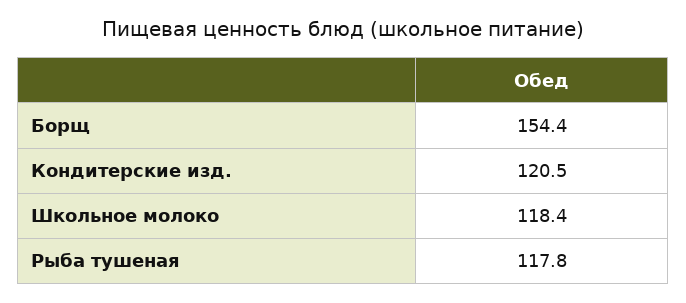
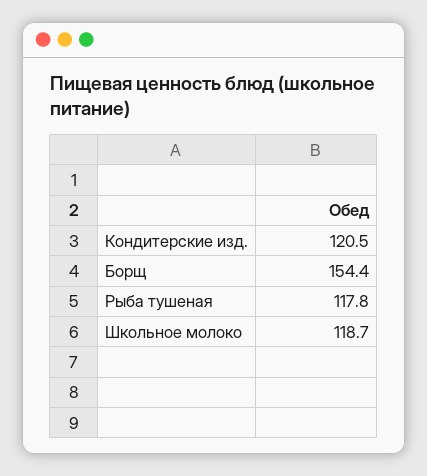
Школьное молоко: 118.4 -> 118.7

